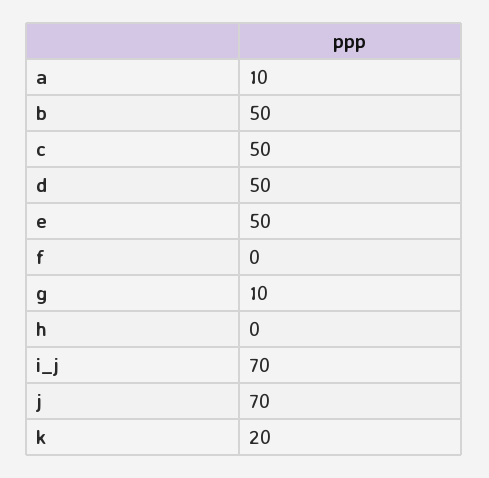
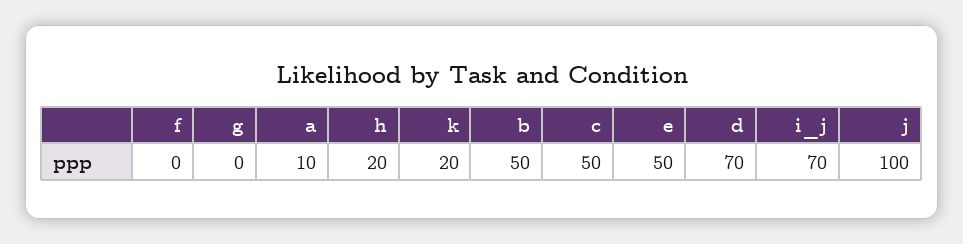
d: 50 -> 70
g: 10 -> 0
h: 0 -> 20
j: 70 -> 100

